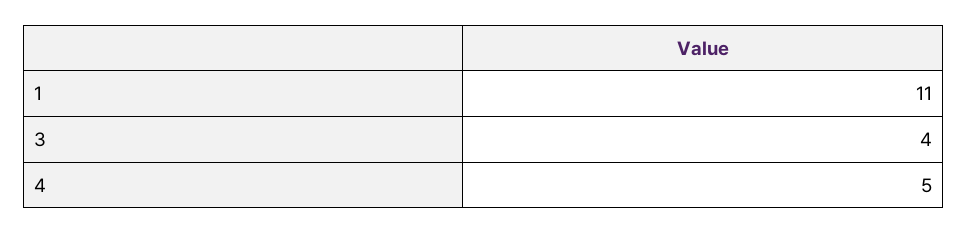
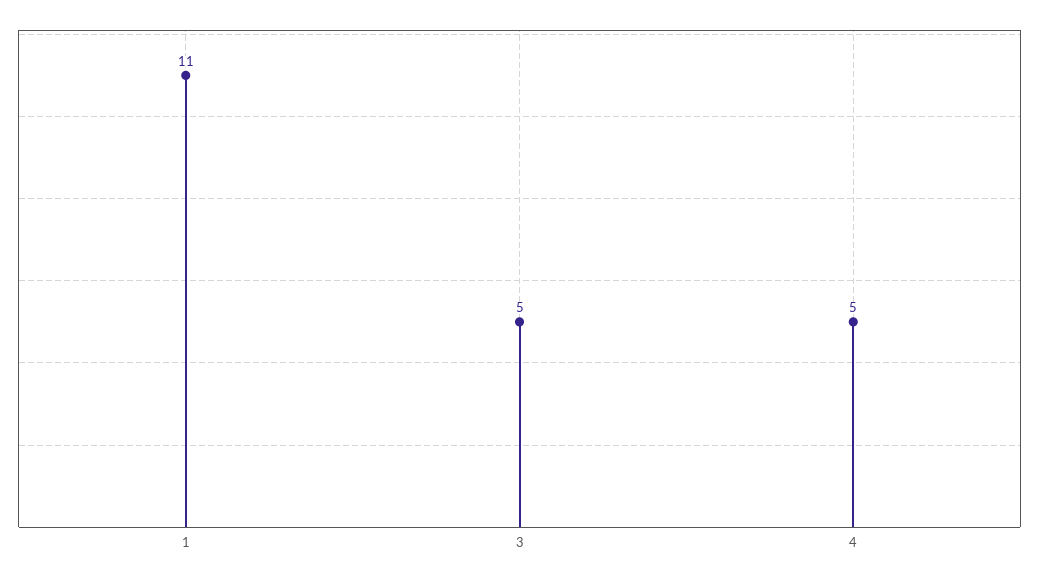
3: 4 -> 5

